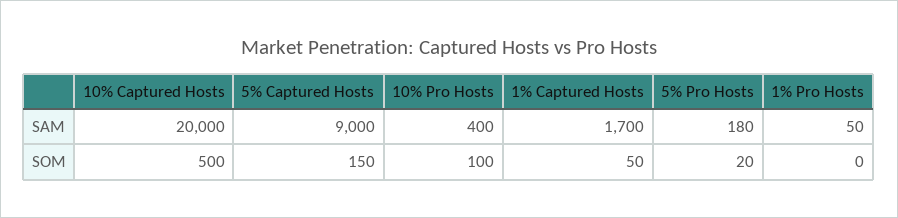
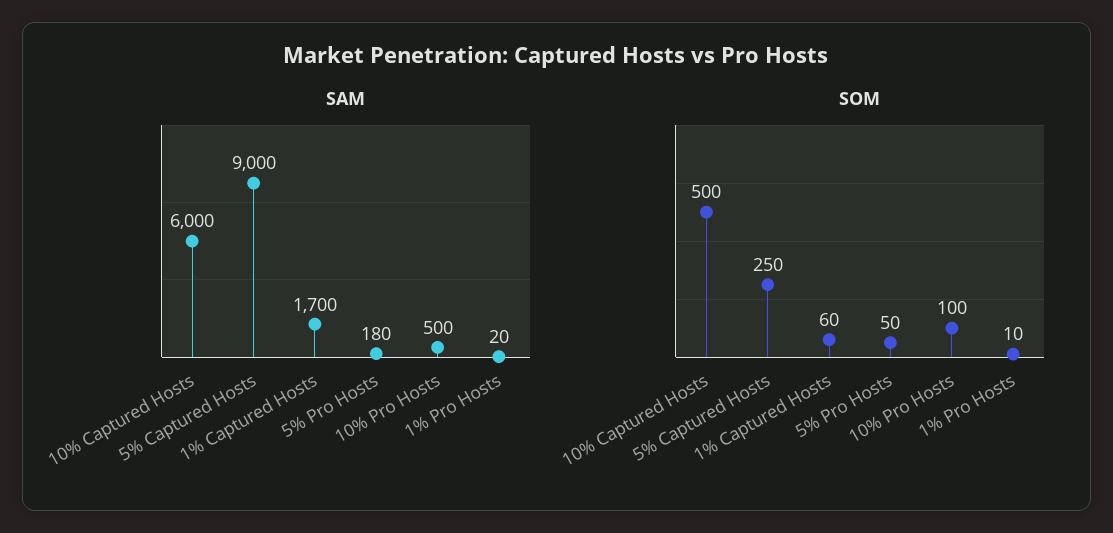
SAM, 10% Captured Hosts: 20000 -> 6000
SAM, 10% Pro Hosts: 400 -> 500
SAM, 1% Pro Hosts: 50 -> 20
SOM, 5% Captured Hosts: 150 -> 250
SOM, 1% Captured Hosts: 50 -> 60
SOM, 5% Pro Hosts: 20 -> 50
SOM, 1% Pro Hosts: 0 -> 10

